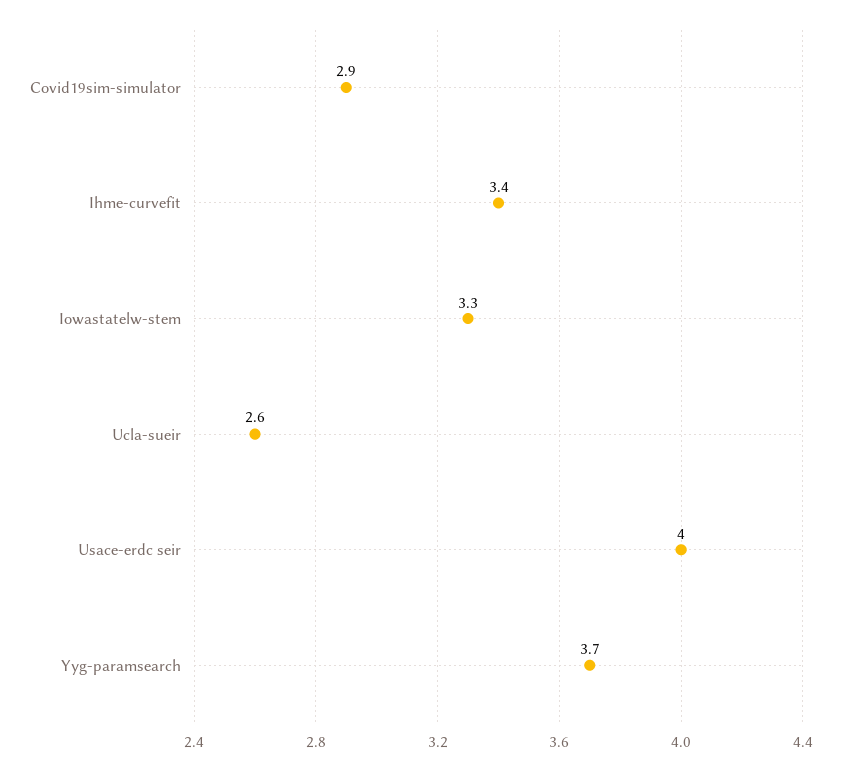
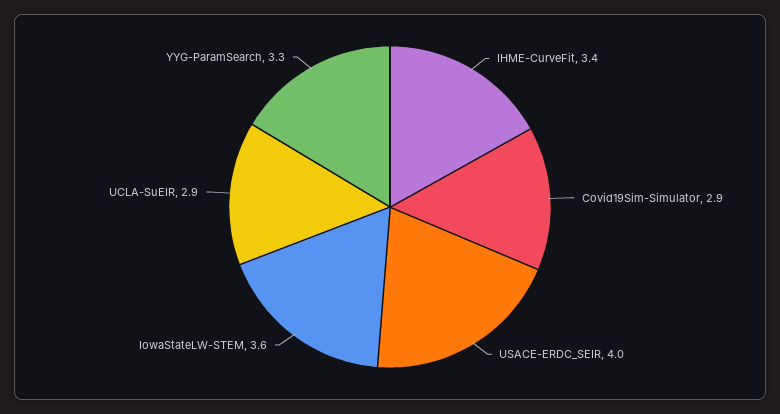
Iowastatelw-stem: 3.3 -> 3.6
Ucla-sueir: 2.6 -> 2.9
Yyg-paramsearch: 3.7 -> 3.3

